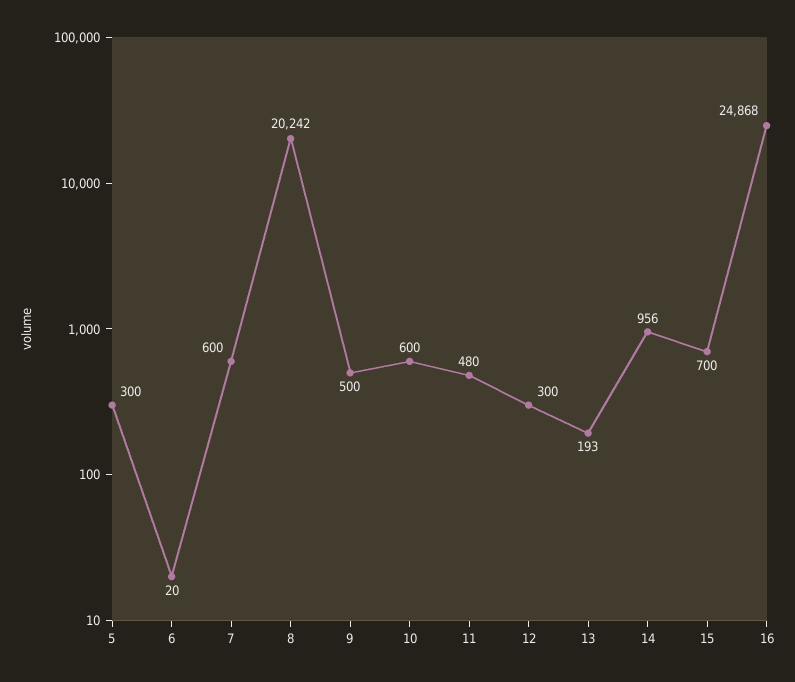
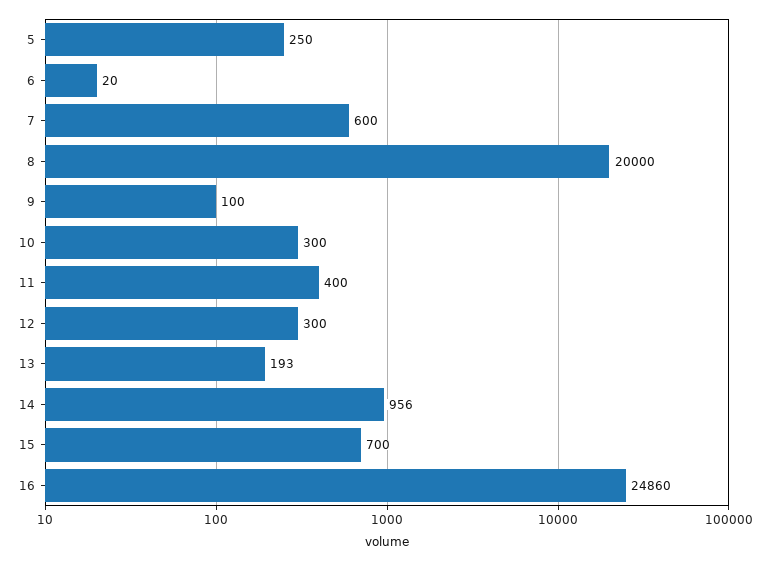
5: 300 -> 250
8: 20242 -> 20000
9: 500 -> 100
10: 600 -> 300
11: 480 -> 400
16: 24868 -> 24860

